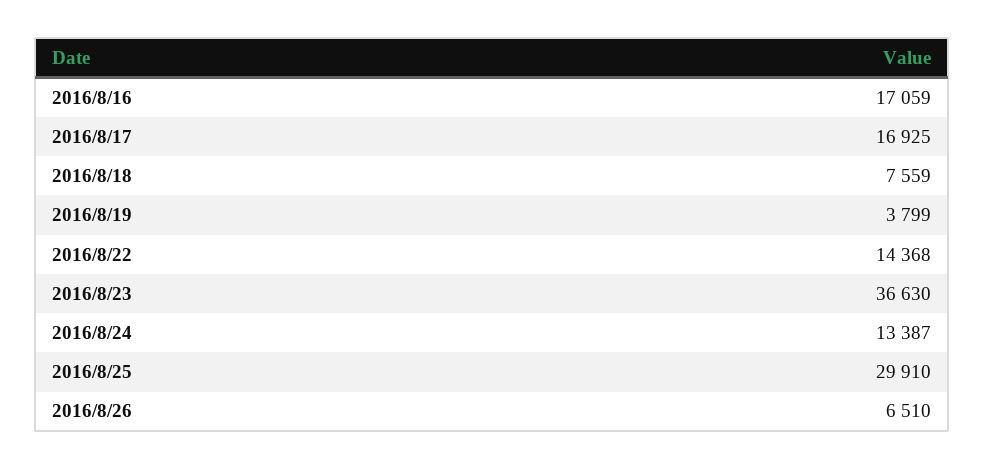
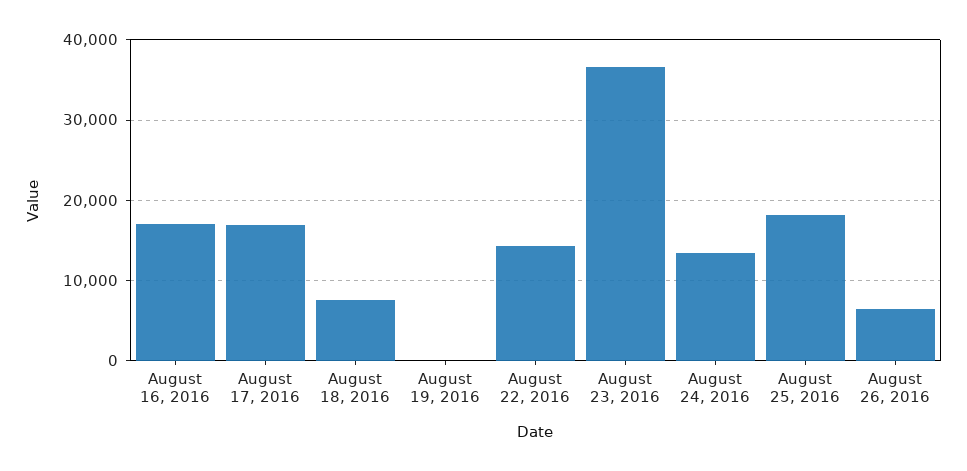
2016/8/19: 3799 -> 0
2016/8/25: 29910 -> 18000

